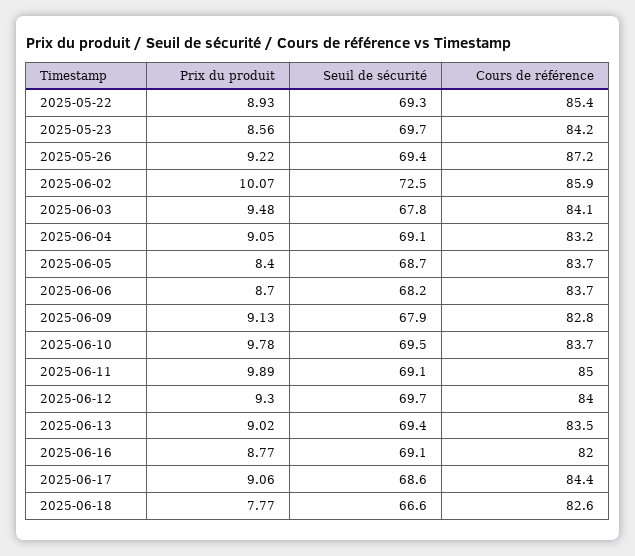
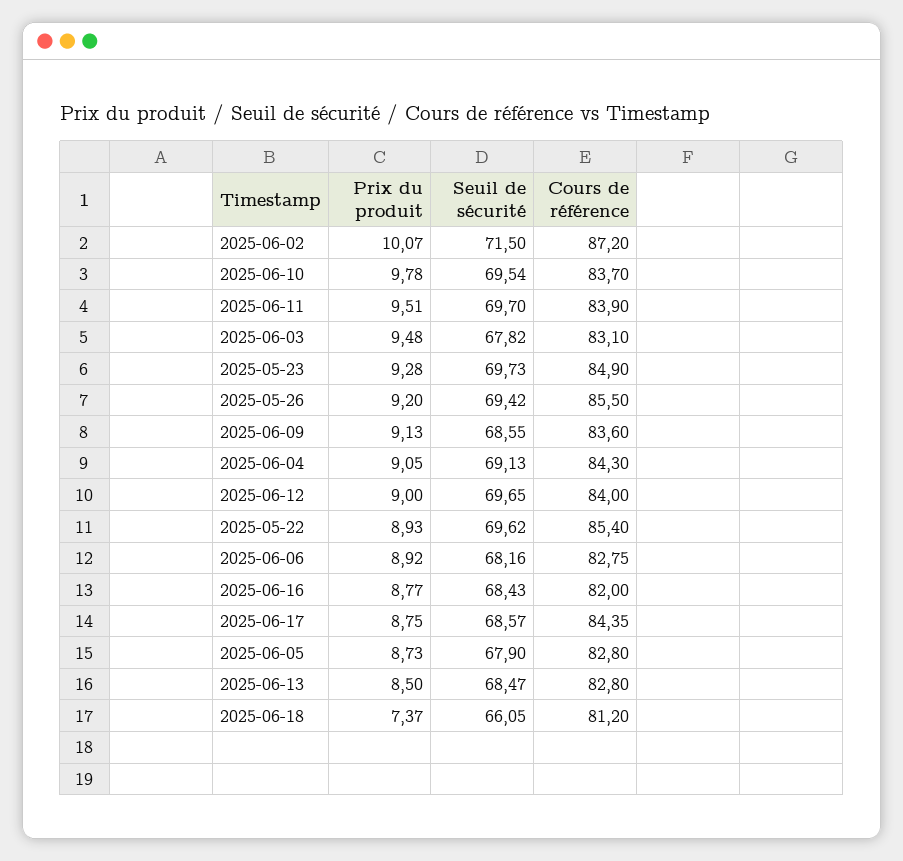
Seuil de sécurité, 2025-05-22: 69.3 -> 69.62
Prix du produit, 2025-05-23: 8.56 -> 9.28
Cours de référence, 2025-05-23: 84.2 -> 84.9
Prix du produit, 2025-05-26: 9.22 -> 9.2
Cours de référence, 2025-05-26: 87.2 -> 85.5
Seuil de sécurité, 2025-06-02: 72.5 -> 71.5
Cours de référence, 2025-06-02: 85.9 -> 87.2
Cours de référence, 2025-06-03: 84.1 -> 83.1
Cours de référence, 2025-06-04: 83.2 -> 84.3
Prix du produit, 2025-06-05: 8.4 -> 8.73
Seuil de sécurité, 2025-06-05: 68.7 -> 67.9
Cours de référence, 2025-06-05: 83.7 -> 82.8
Prix du produit, 2025-06-06: 8.7 -> 8.92
Cours de référence, 2025-06-06: 83.7 -> 82.75
Seuil de sécurité, 2025-06-09: 67.9 -> 68.55
Cours de référence, 2025-06-09: 82.8 -> 83.6
Prix du produit, 2025-06-11: 9.89 -> 9.51
Seuil de sécurité, 2025-06-11: 69.1 -> 69.7
Cours de référence, 2025-06-11: 85 -> 83.9
Prix du produit, 2025-06-12: 9.3 -> 9
Prix du produit, 2025-06-13: 9.02 -> 8.5
Seuil de sécurité, 2025-06-13: 69.4 -> 68.47
Cours de référence, 2025-06-13: 83.5 -> 82.8
Seuil de sécurité, 2025-06-16: 69.1 -> 68.43
Prix du produit, 2025-06-17: 9.06 -> 8.75
Prix du produit, 2025-06-18: 7.77 -> 7.37
Seuil de sécurité, 2025-06-18: 66.6 -> 66.05
Cours de référence, 2025-06-18: 82.6 -> 81.2

